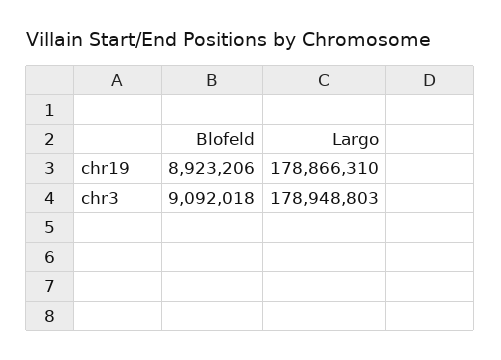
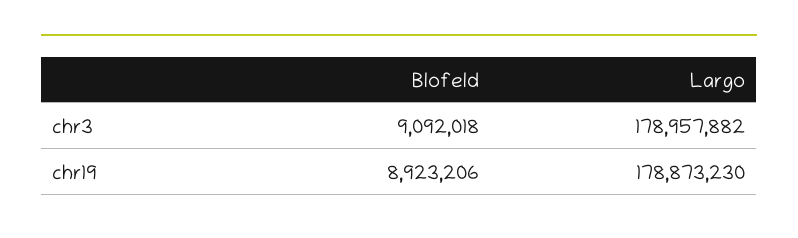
Largo, chr19: 178866310 -> 178873230
Largo, chr3: 178948803 -> 178957882

